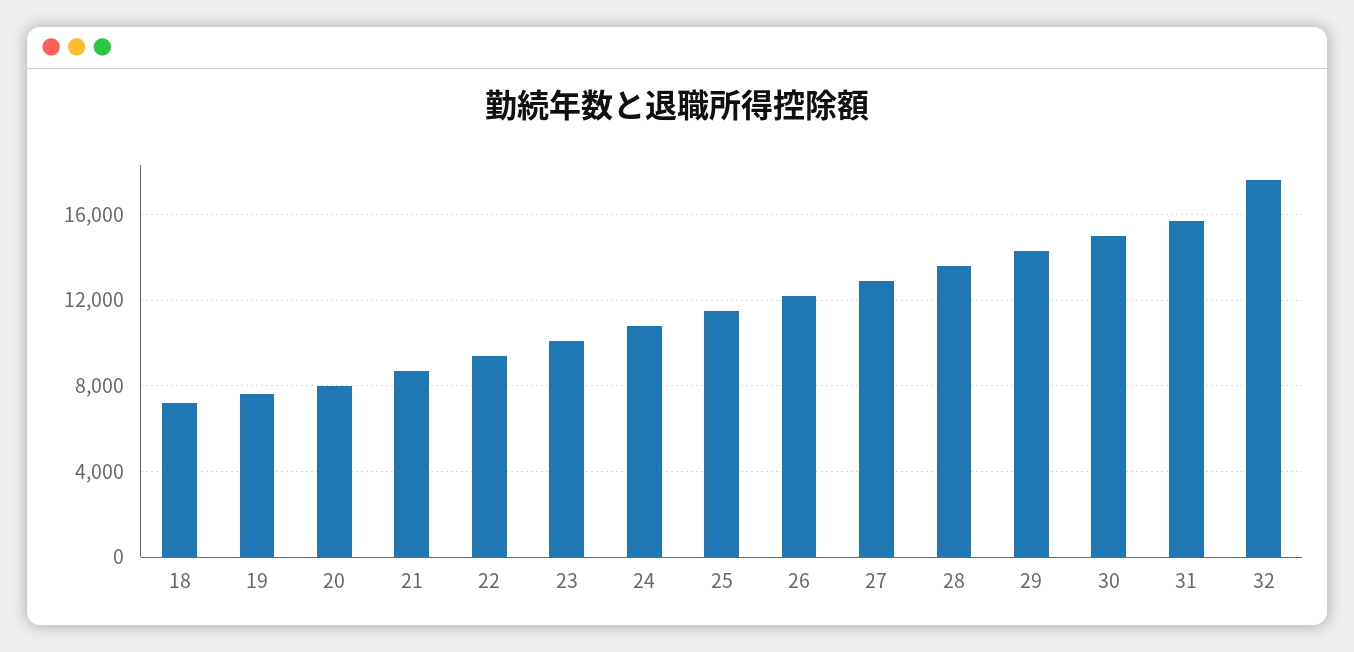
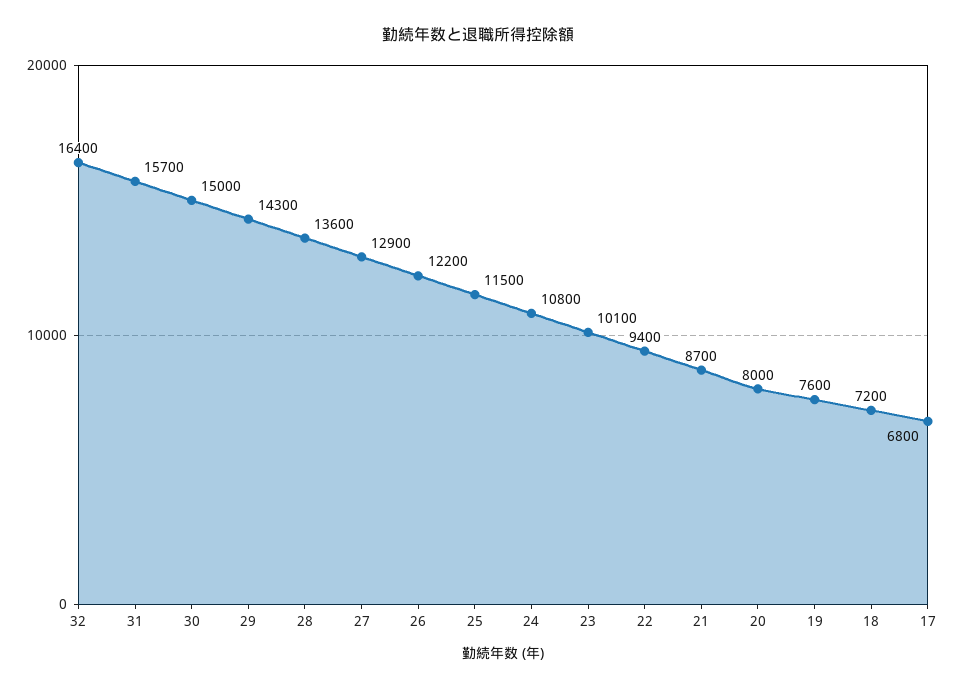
32: 17500 -> 16400
17: none -> 6800

